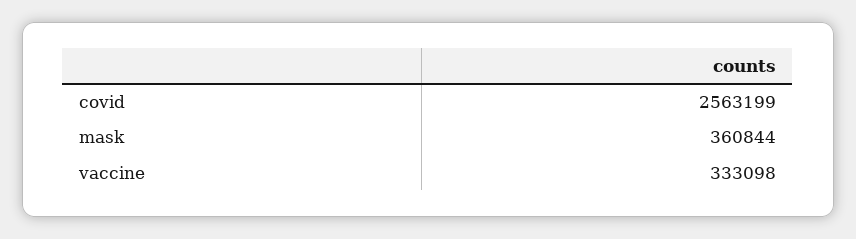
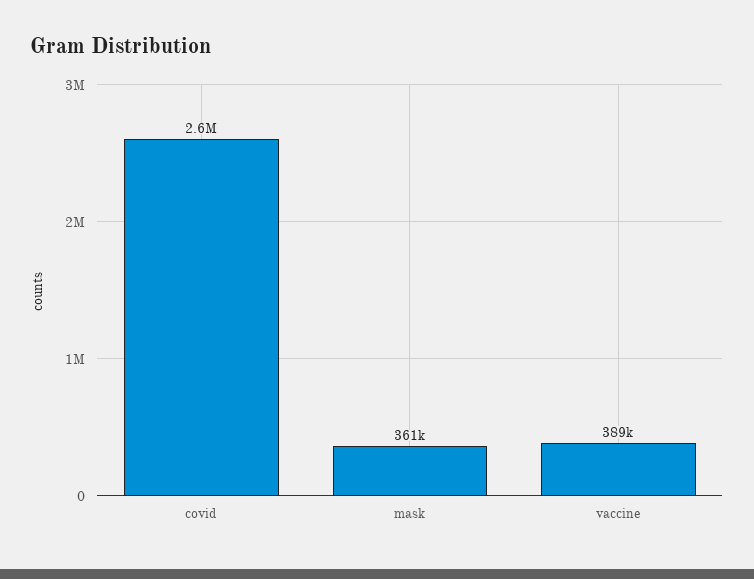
vaccine: 333098 -> 389000

